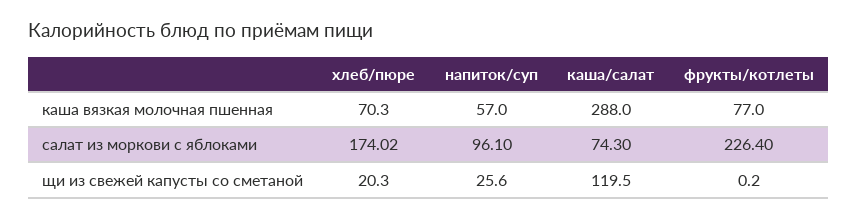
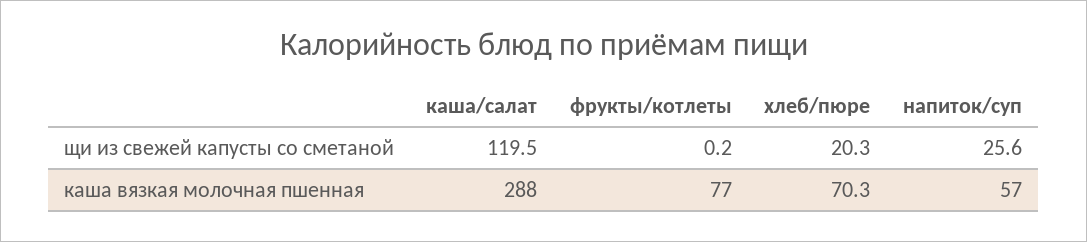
хлеб/пюре, салат из моркови с яблоками: 174.02 -> none
напиток/суп, салат из моркови с яблоками: 96.1 -> none
каша/салат, салат из моркови с яблоками: 74.3 -> none
фрукты/котлеты, салат из моркови с яблоками: 226.4 -> none

